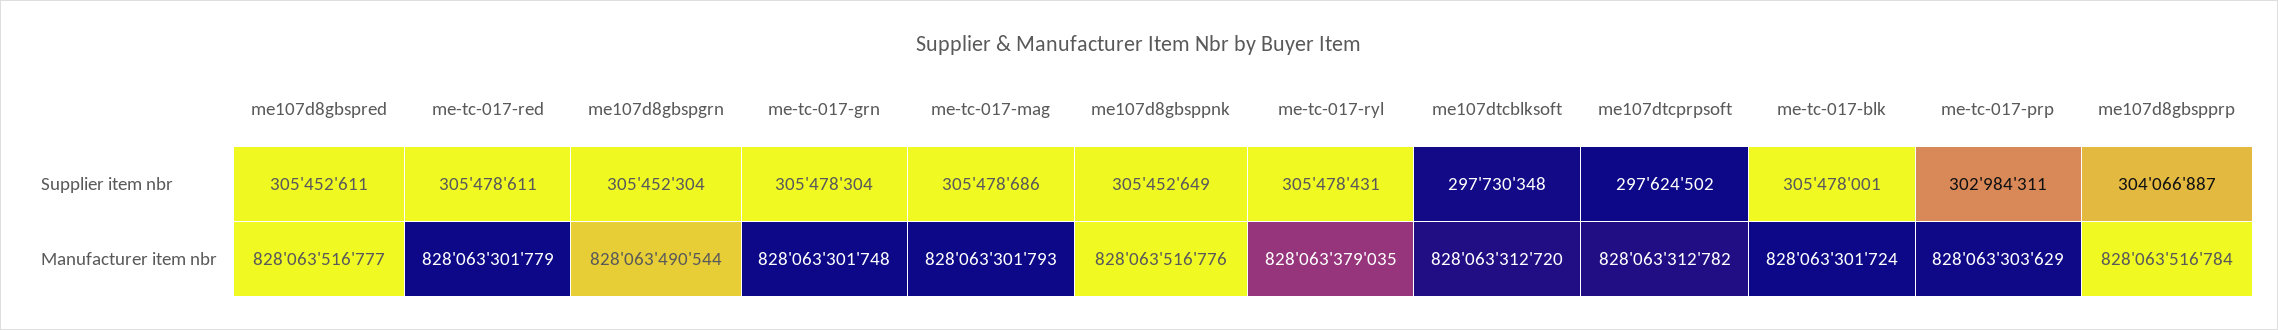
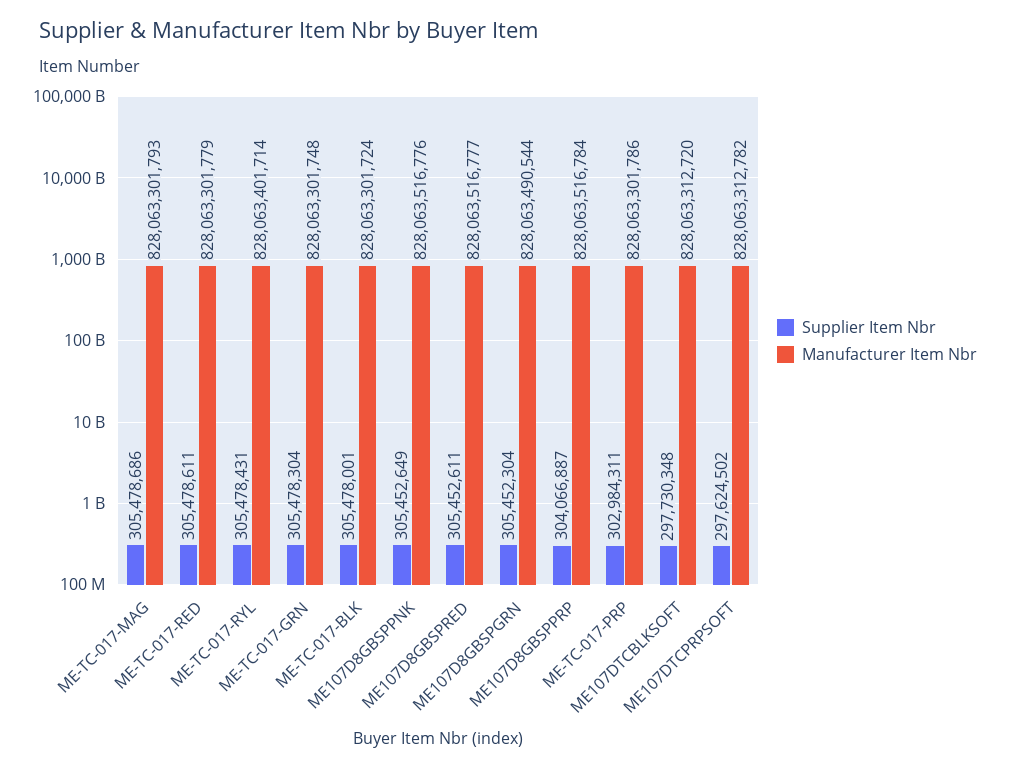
Manufacturer item nbr, me-tc-017-ryl: 828063379035 -> 828063401714
Manufacturer item nbr, me-tc-017-prp: 828063303629 -> 828063301786

